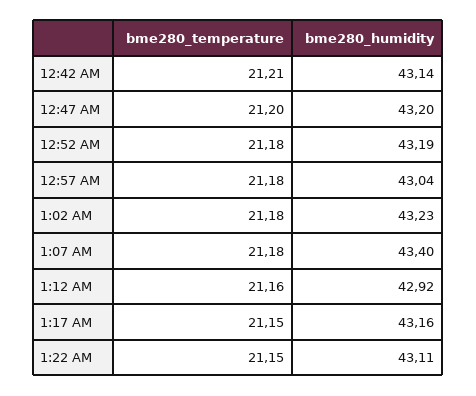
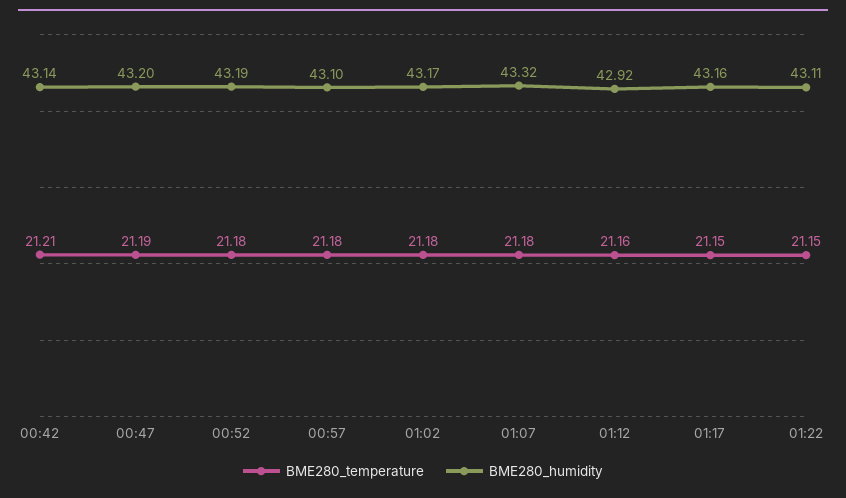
bme280_temperature, 12:47 AM: 21.2 -> 21.19
bme280_humidity, 12:57 AM: 43.04 -> 43.1
bme280_humidity, 1:02 AM: 43.23 -> 43.17
bme280_humidity, 1:07 AM: 43.4 -> 43.32

